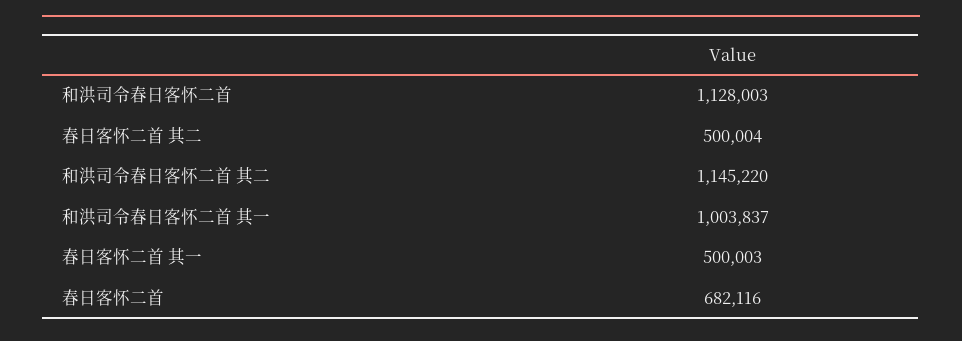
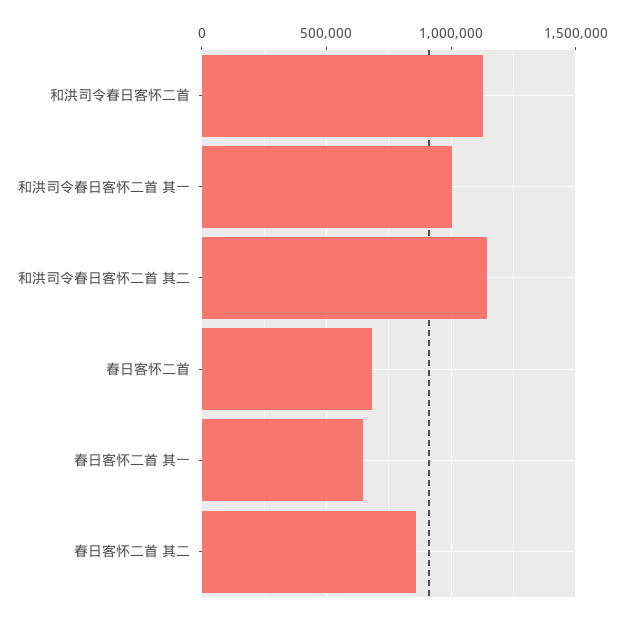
春日客怀二首 其二: 500004 -> 850000
春日客怀二首 其一: 500003 -> 650000

